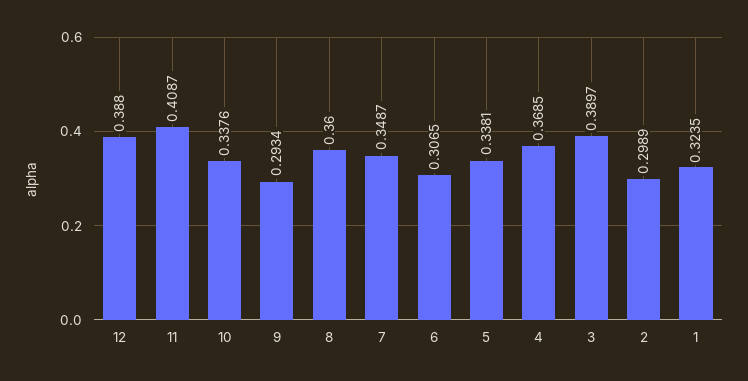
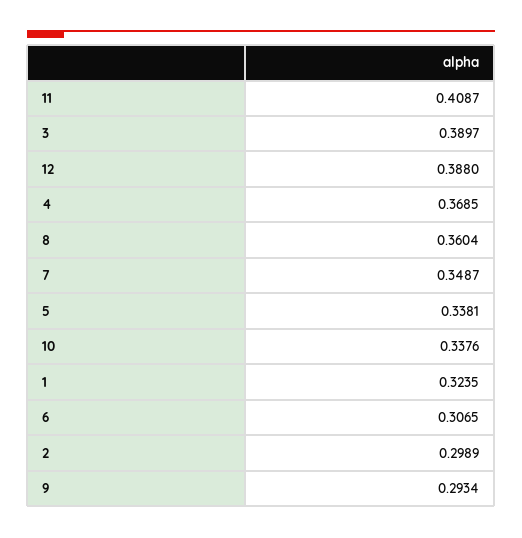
8: 0.36 -> 0.3604

